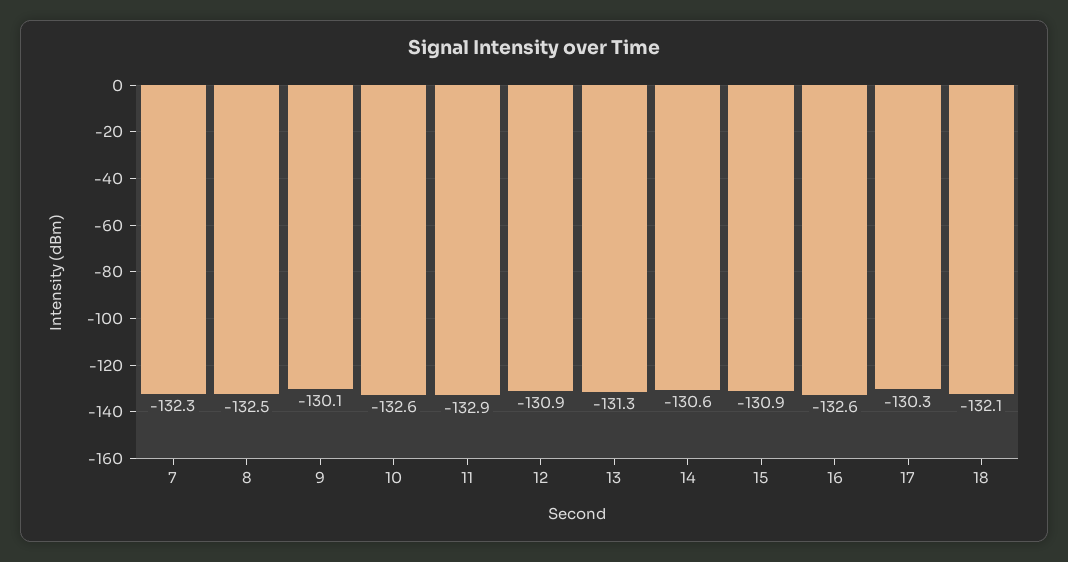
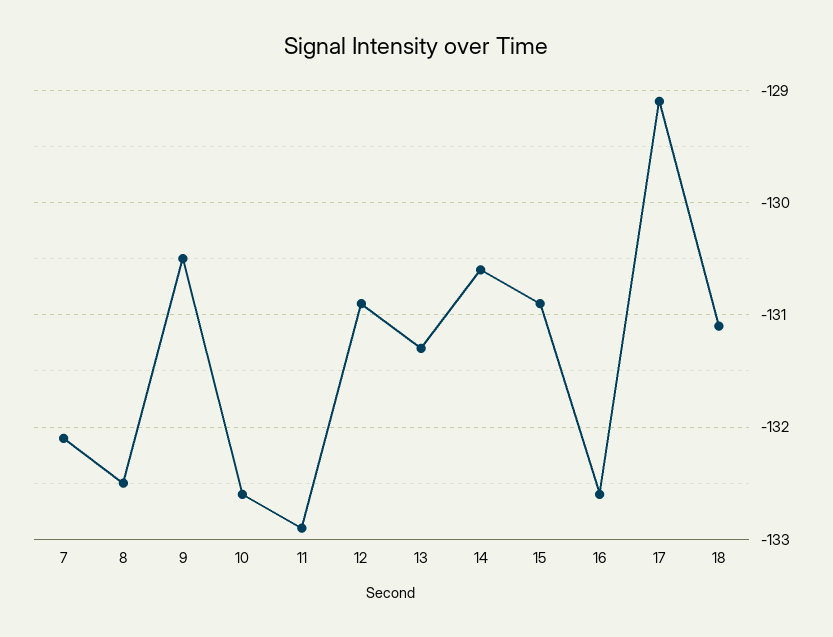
7: -132.3 -> -132.1
9: -130.1 -> -130.5
17: -130.3 -> -129.1
18: -132.1 -> -131.1

